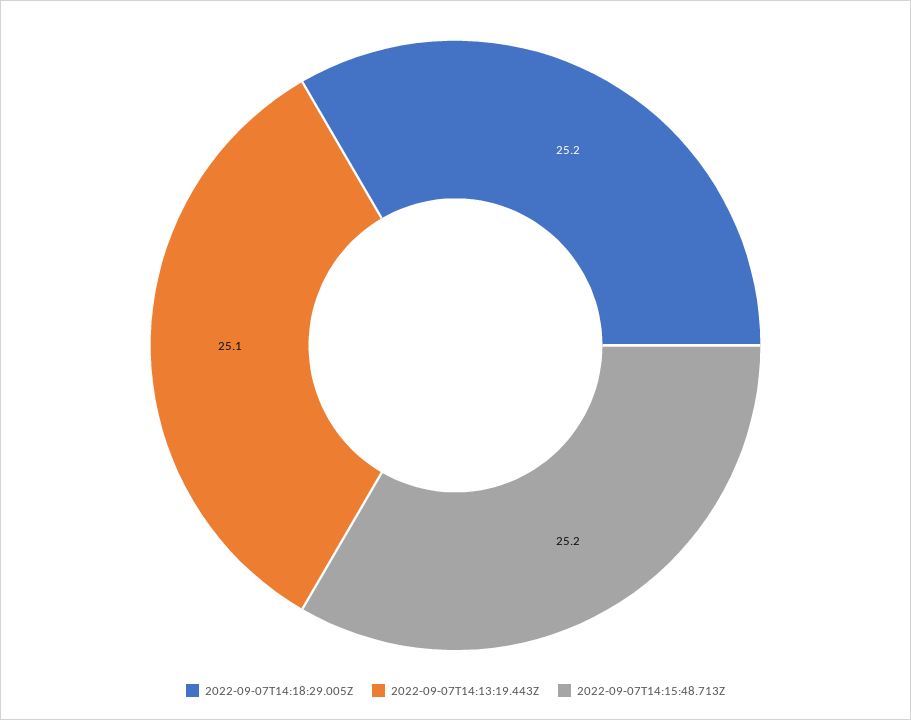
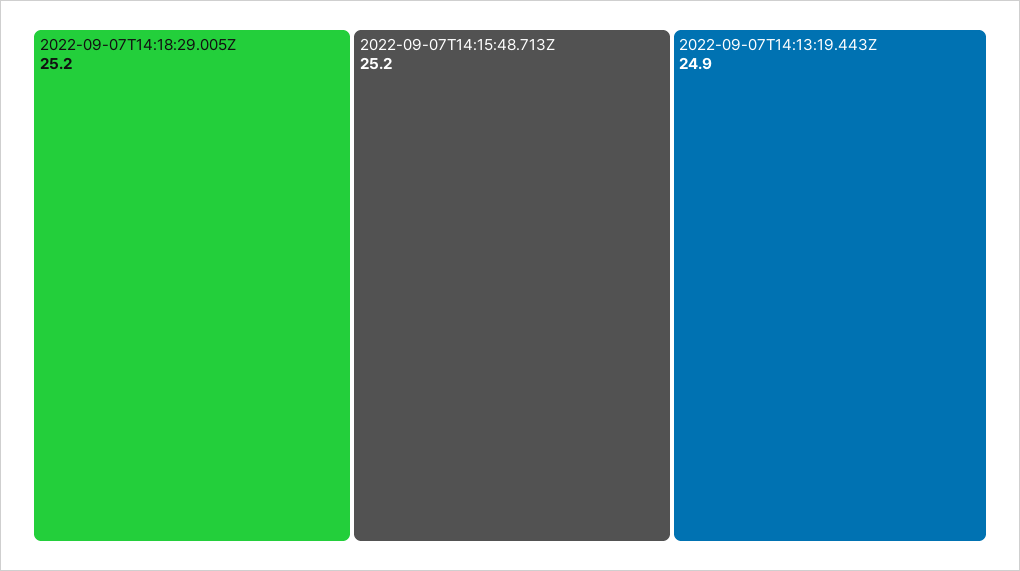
2022-09-07T14:13:19.443Z: 25.1 -> 24.9

